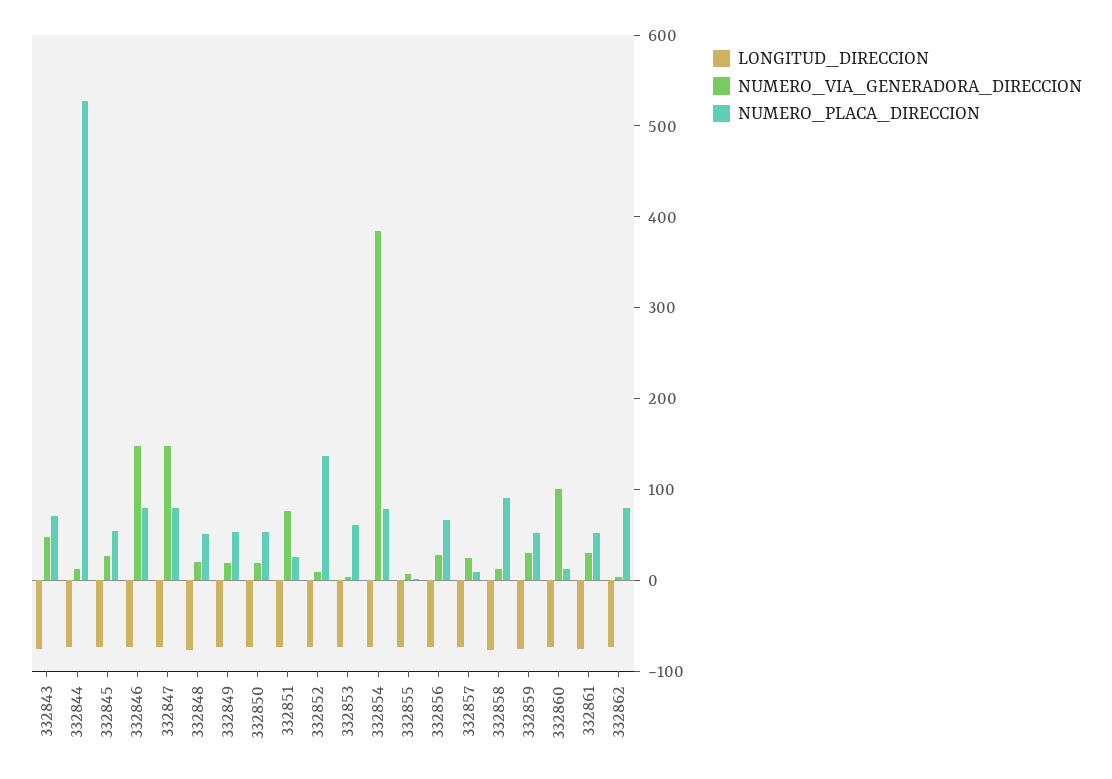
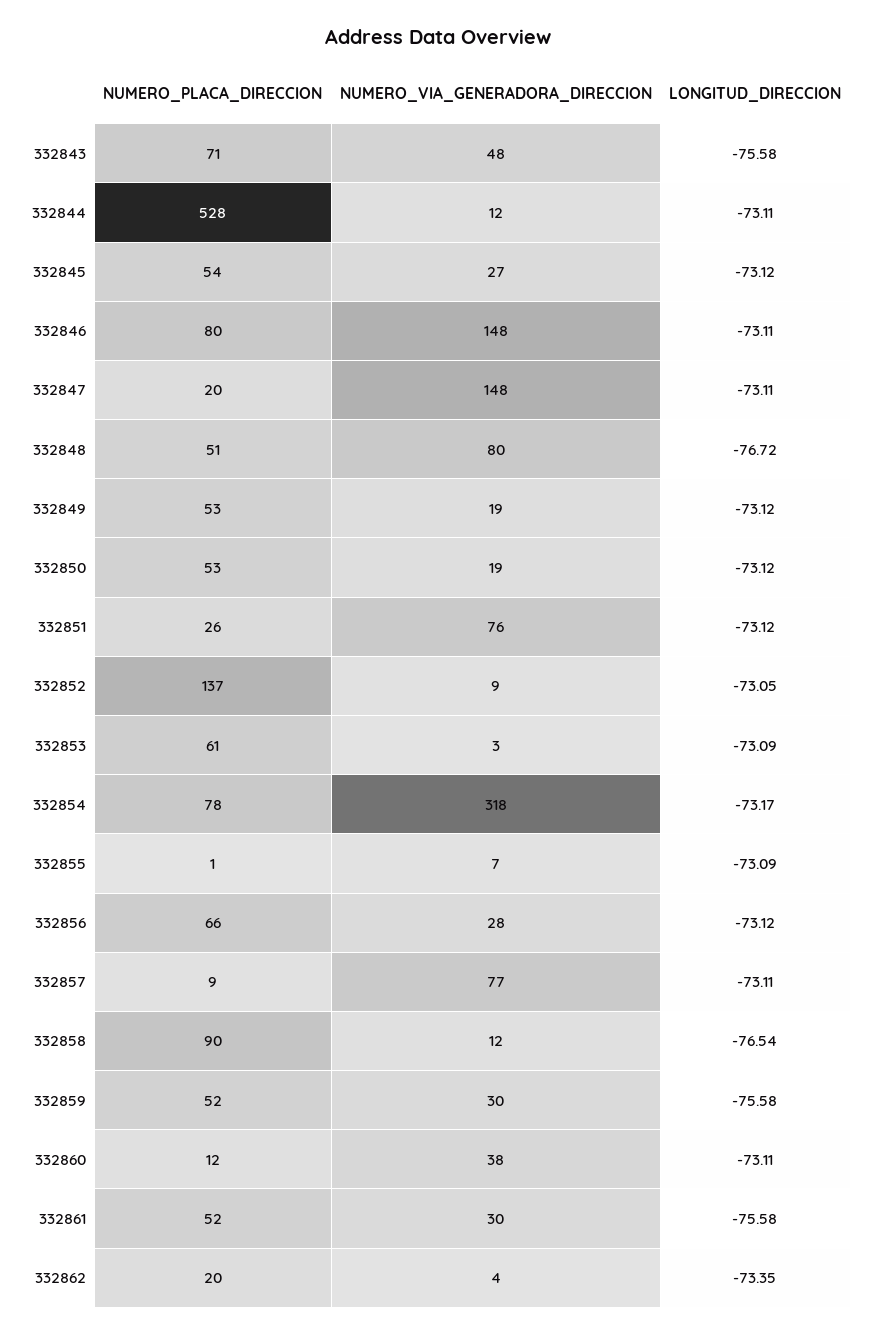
NUMERO_PLACA_DIRECCION, 332847: 80 -> 20
NUMERO_VIA_GENERADORA_DIRECCION, 332848: 20 -> 80
NUMERO_VIA_GENERADORA_DIRECCION, 332854: 380 -> 318
NUMERO_VIA_GENERADORA_DIRECCION, 332857: 20 -> 77
NUMERO_VIA_GENERADORA_DIRECCION, 332860: 100 -> 38
NUMERO_PLACA_DIRECCION, 332862: 80 -> 20

